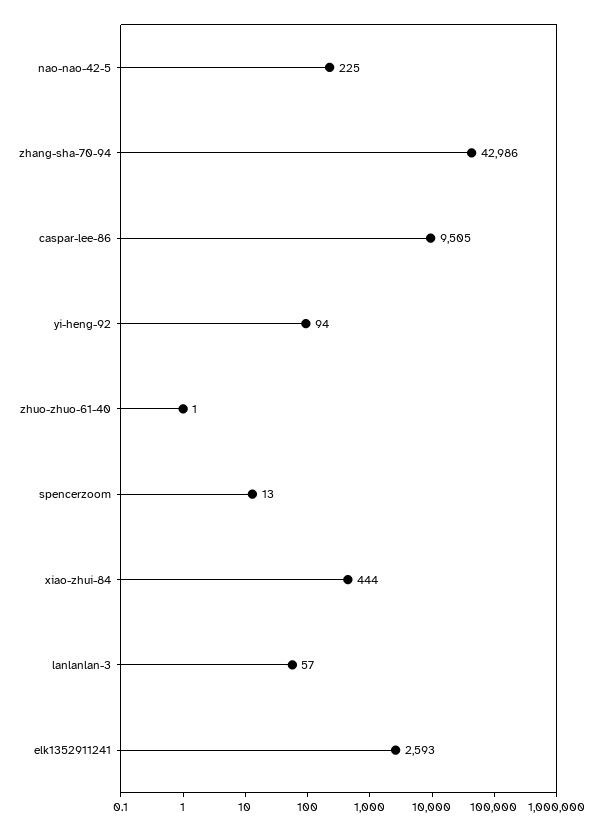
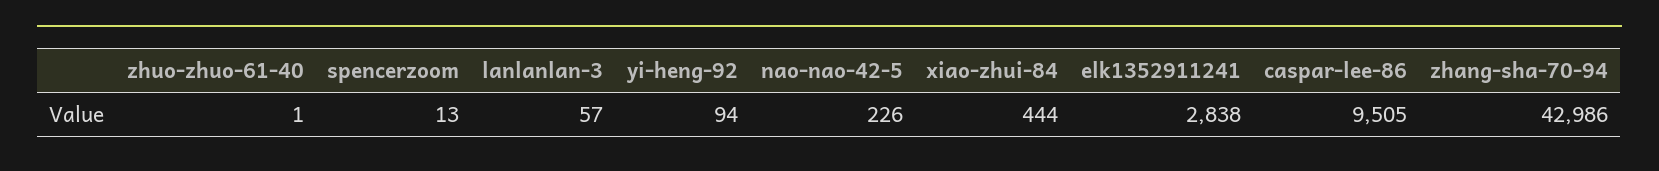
nao-nao-42-5: 225 -> 226
elk1352911241: 2593 -> 2838

